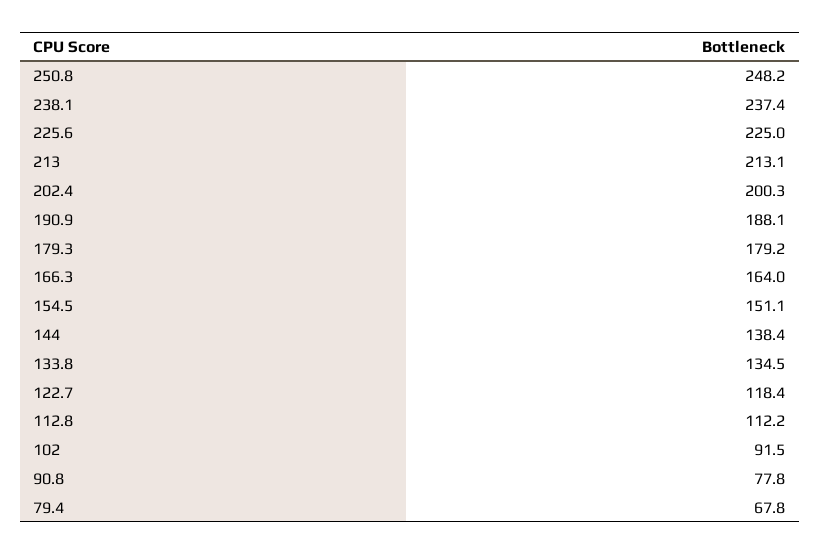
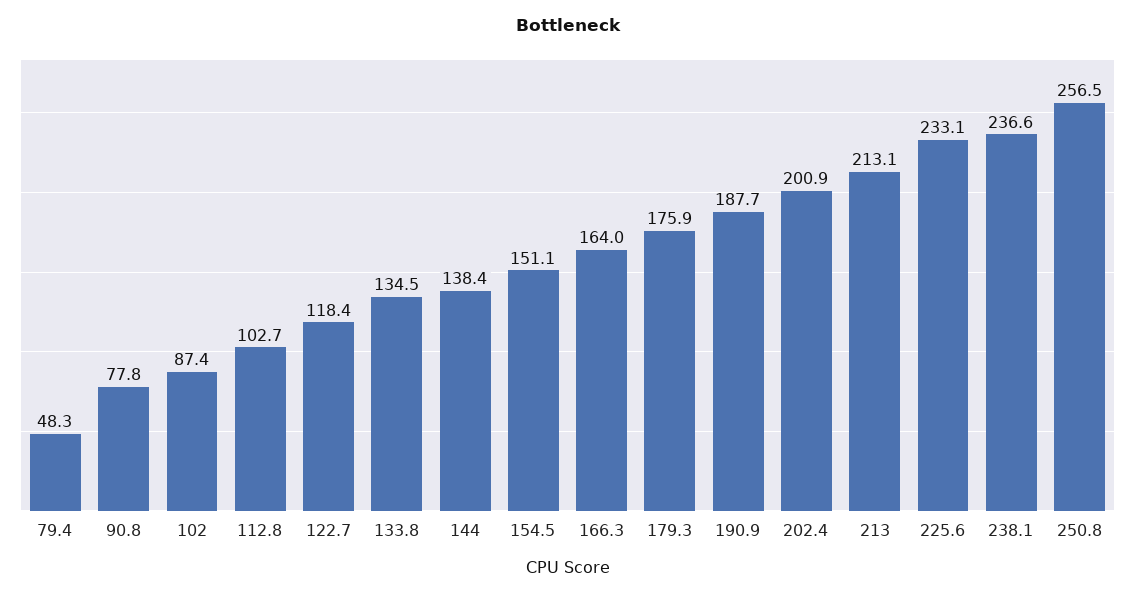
250.8: 248.2 -> 256.5
238.1: 237.4 -> 236.6
225.6: 225 -> 233.1
202.4: 200.3 -> 200.9
190.9: 188.1 -> 187.7
179.3: 179.2 -> 175.9
112.8: 112.2 -> 102.7
102: 91.5 -> 87.4
79.4: 67.8 -> 48.3

